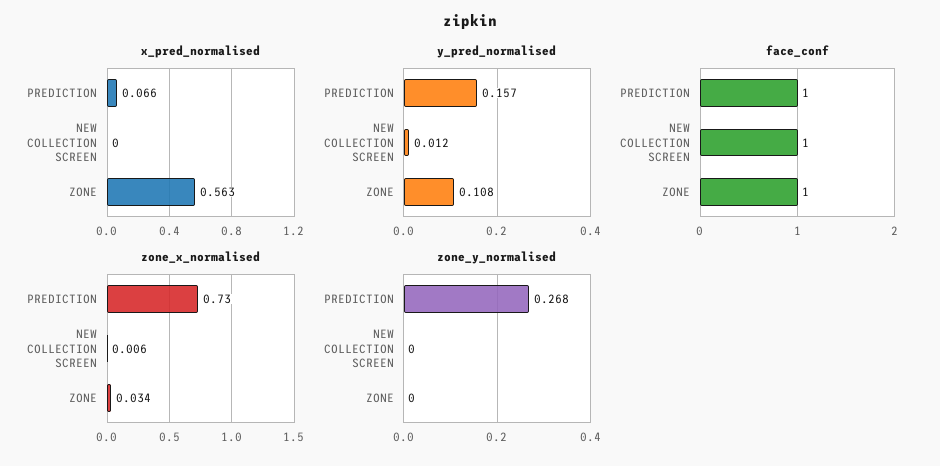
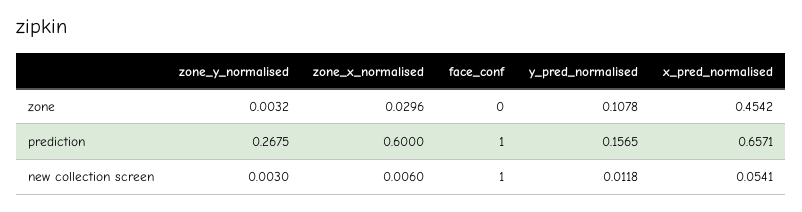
x_pred_normalised, PREDICTION: 0.066 -> 0.6571
x_pred_normalised, NEW COLLECTION SCREEN: 0 -> 0.0541
x_pred_normalised, ZONE: 0.563 -> 0.4542
face_conf, ZONE: 1 -> 0
zone_x_normalised, PREDICTION: 0.73 -> 0.6
zone_x_normalised, ZONE: 0.034 -> 0.0296
zone_y_normalised, NEW COLLECTION SCREEN: 0 -> 0.003
zone_y_normalised, ZONE: 0 -> 0.0032

